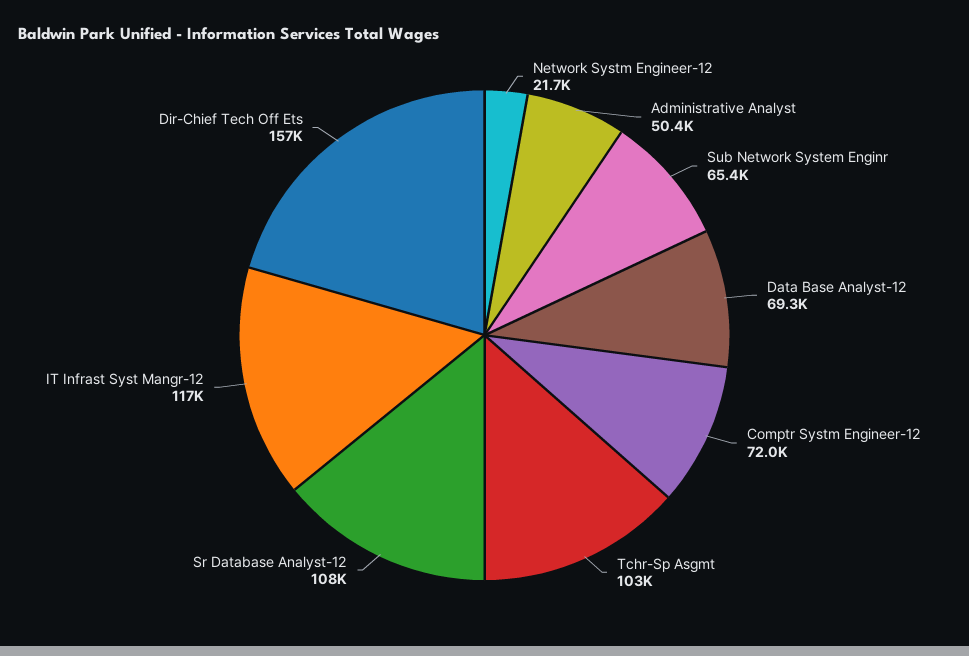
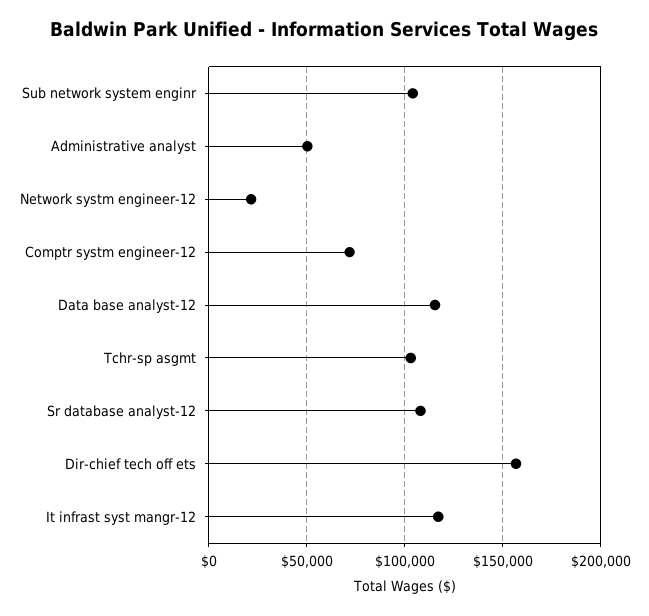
Sub Network System Enginr: 65400 -> 105000
Data Base Analyst-12: 69300 -> 115000

